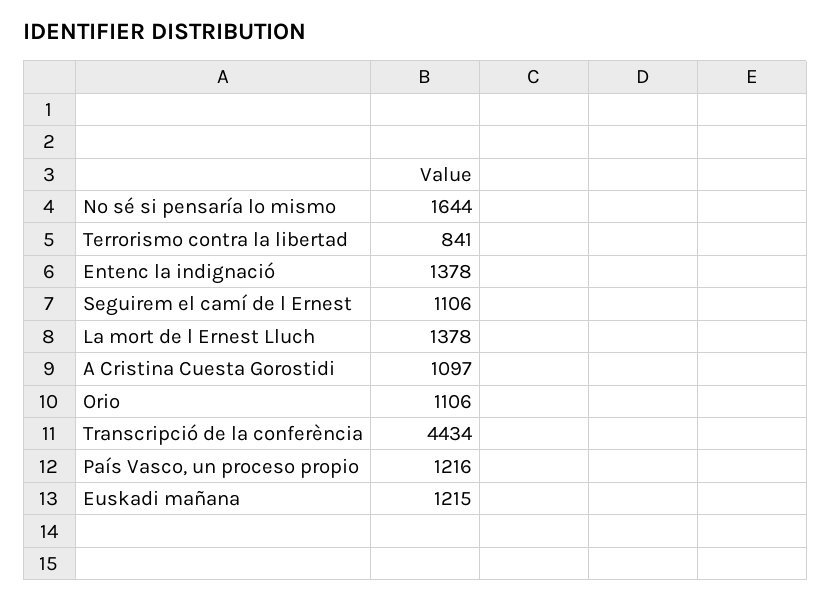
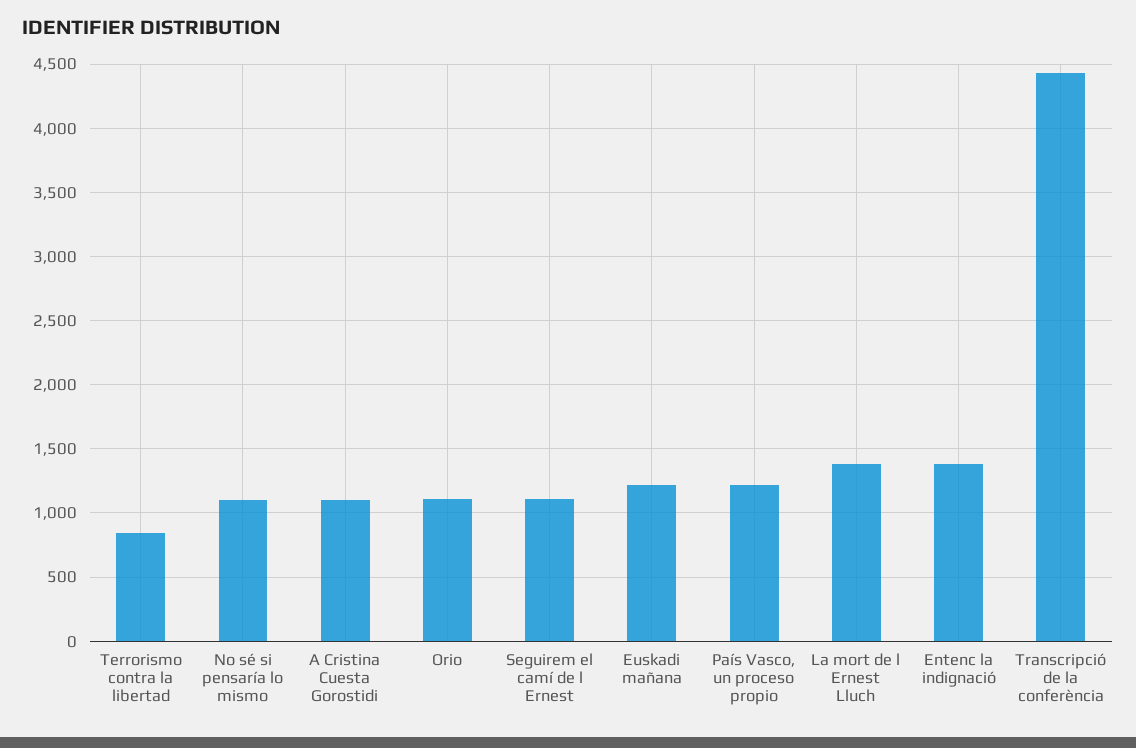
No sé si pensaría lo mismo: 1644 -> 1100

